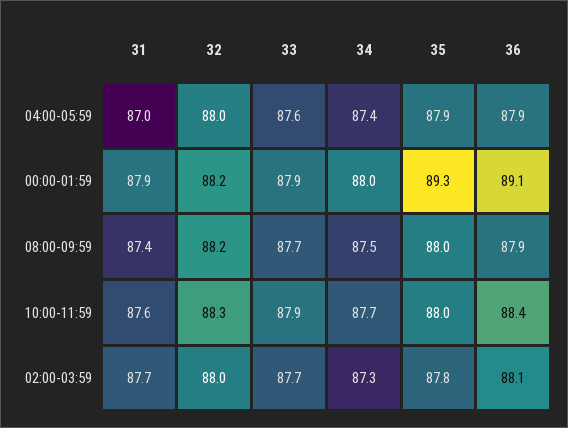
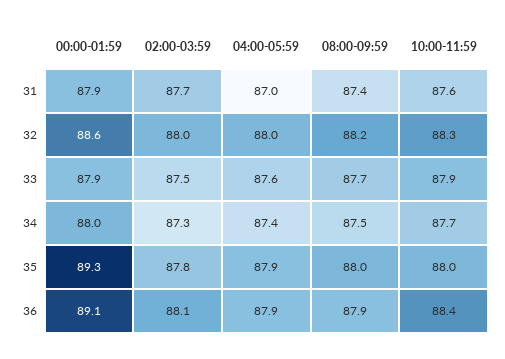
32, 00:00-01:59: 88.2 -> 88.6
33, 02:00-03:59: 87.7 -> 87.5

